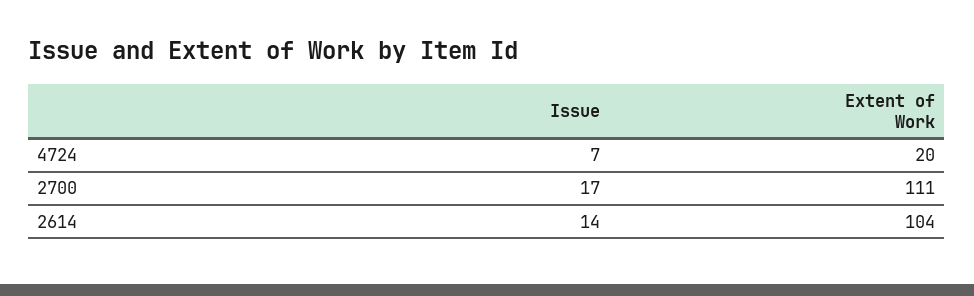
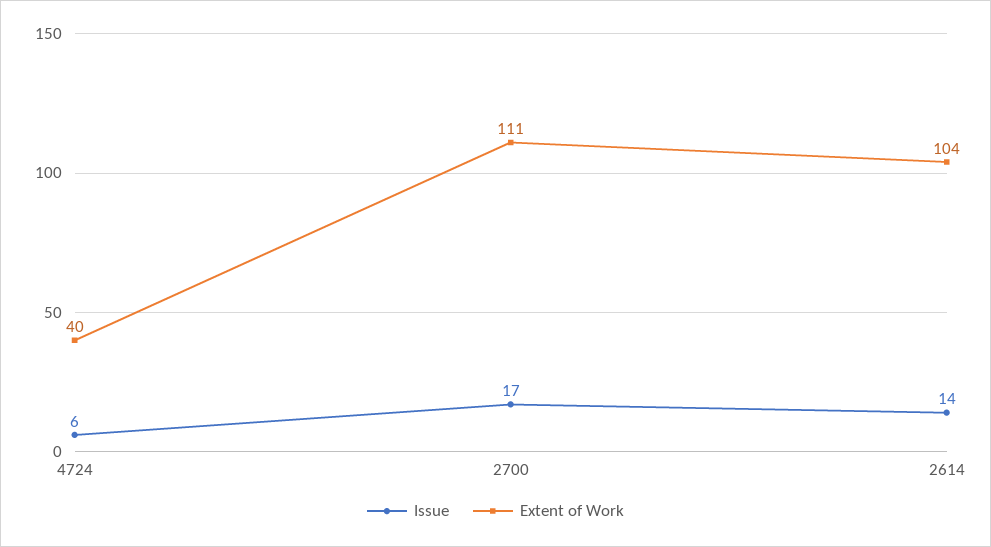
Issue, 4724: 7 -> 6
Extent of Work, 4724: 20 -> 40

